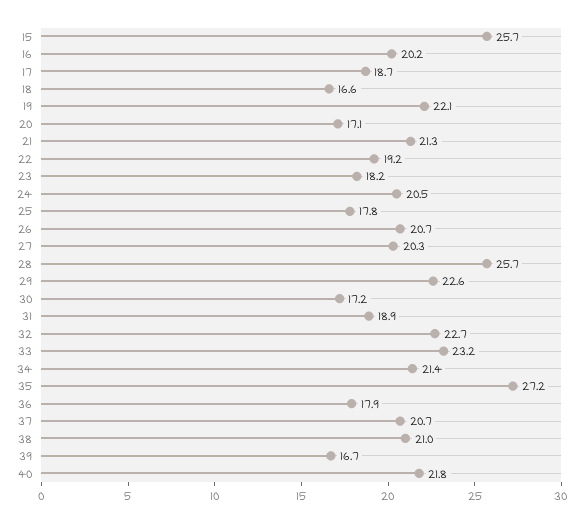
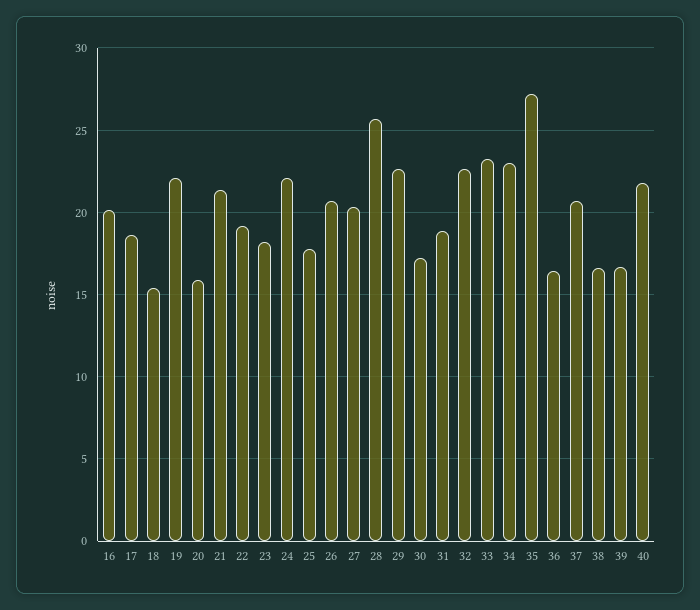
15: 25.7 -> none
18: 16.6 -> 15.5
20: 17.1 -> 16
24: 20.5 -> 22
34: 21.4 -> 23
36: 17.9 -> 16.5
38: 21 -> 16.5

